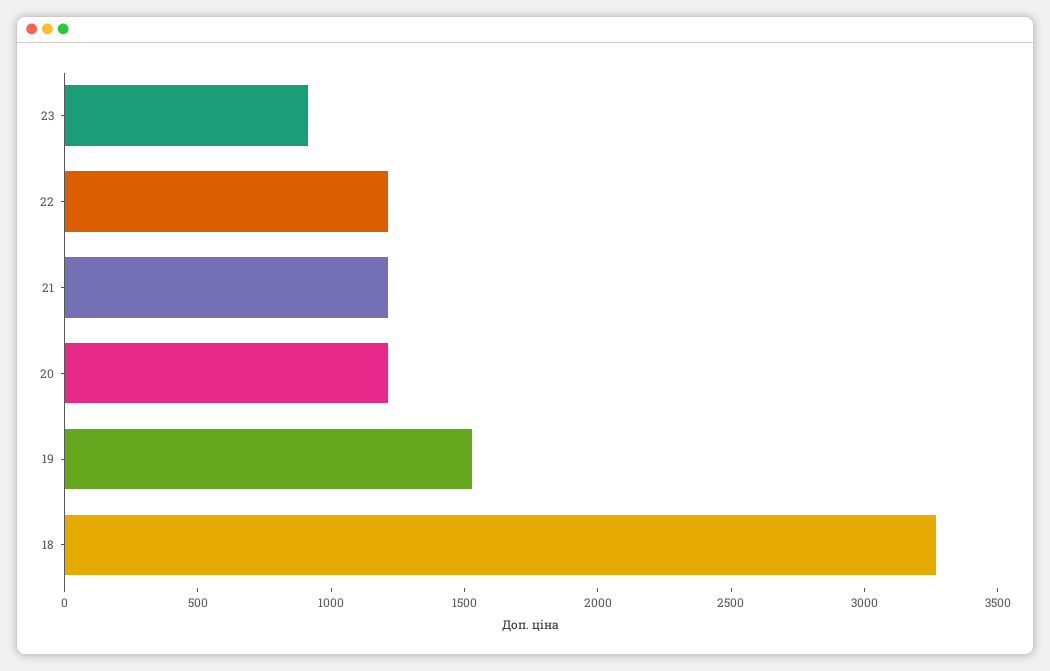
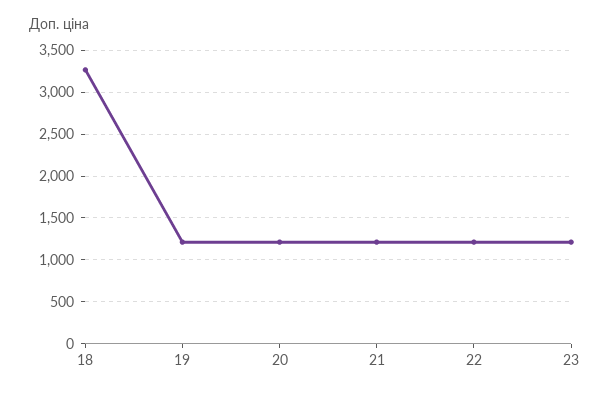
23: 900 -> 1200
19: 1500 -> 1200

